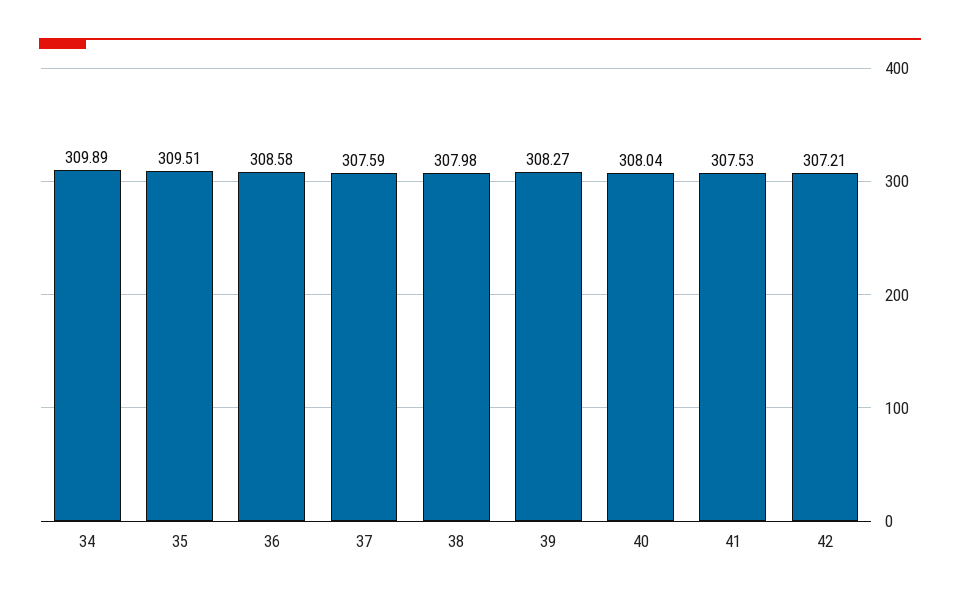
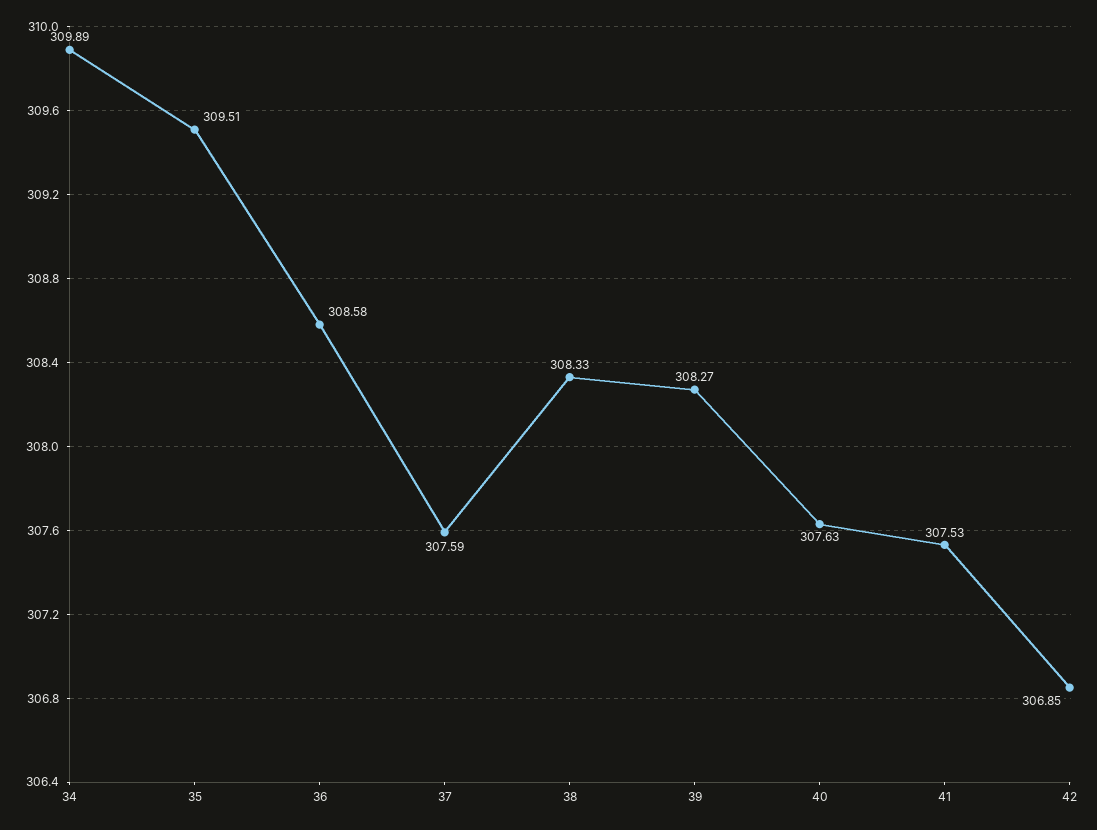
38: 307.98 -> 308.33
40: 308.04 -> 307.63
42: 307.21 -> 306.85

